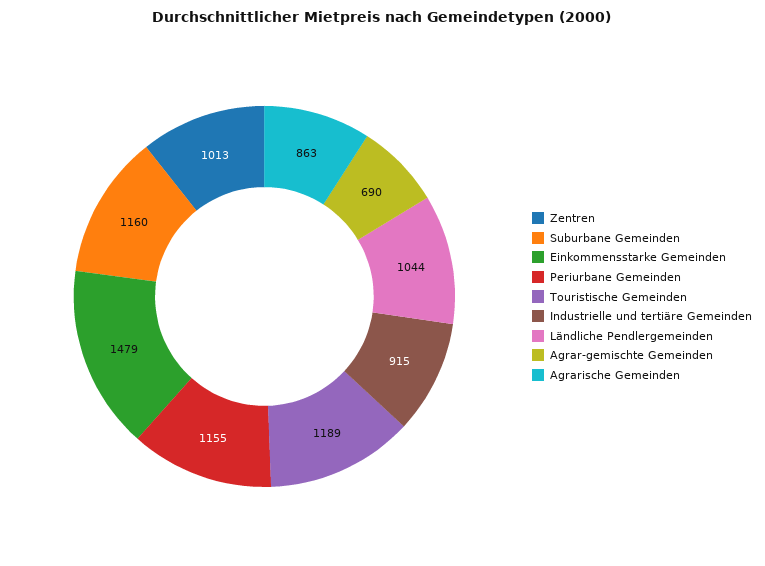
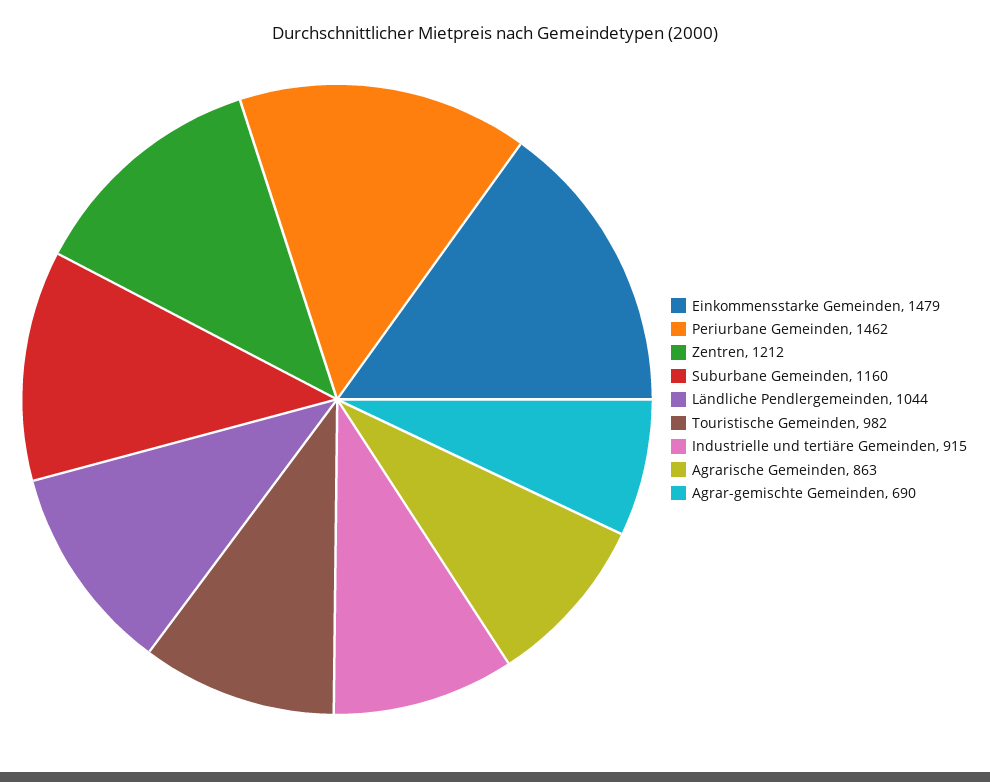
Zentren: 1013 -> 1212
Periurbane Gemeinden: 1155 -> 1462
Touristische Gemeinden: 1189 -> 982

